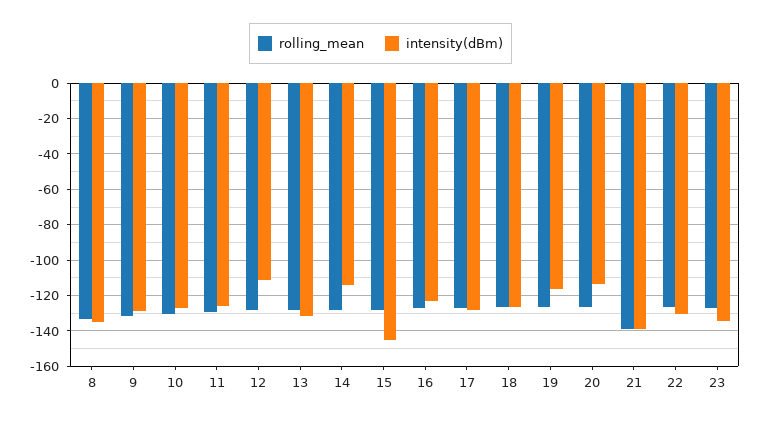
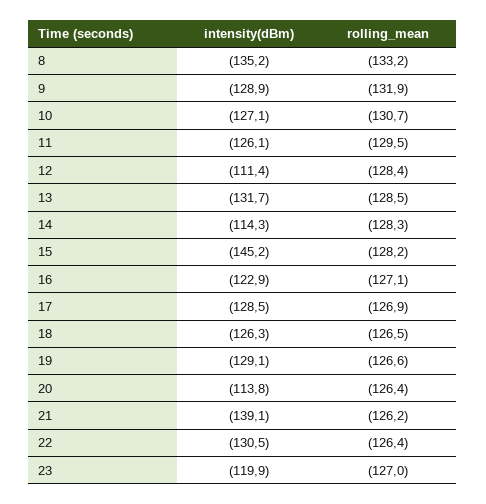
intensity(dBm), 19: -115 -> -129.1
rolling_mean, 21: -140 -> -126.2
intensity(dBm), 23: -135 -> -119.9

